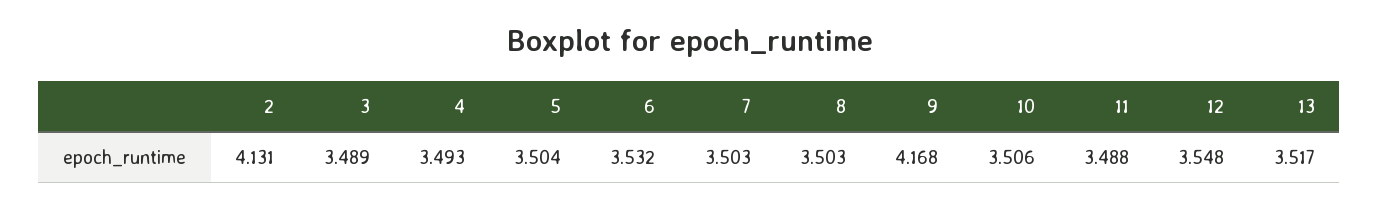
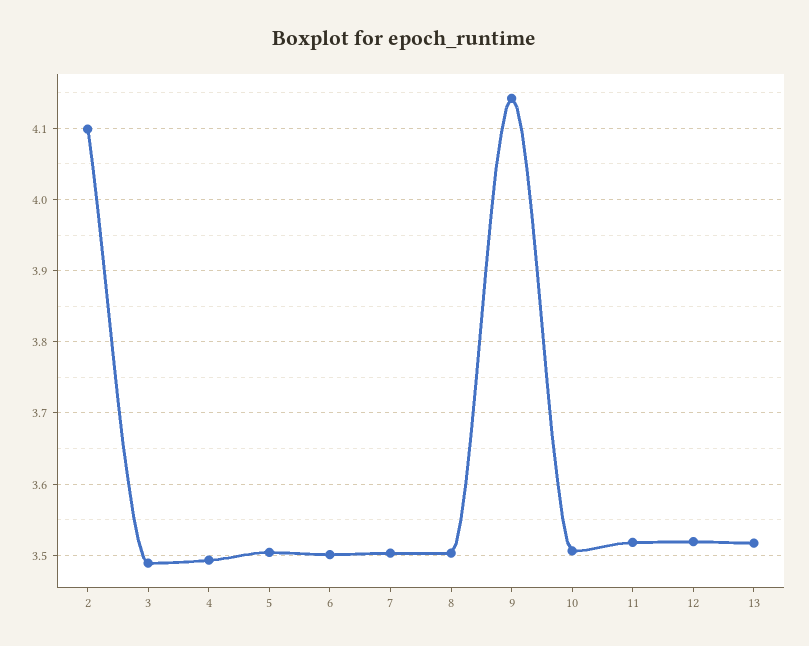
2: 4.131 -> 4.1
6: 3.532 -> 3.5
9: 4.168 -> 4.14
11: 3.488 -> 3.52
12: 3.548 -> 3.52

